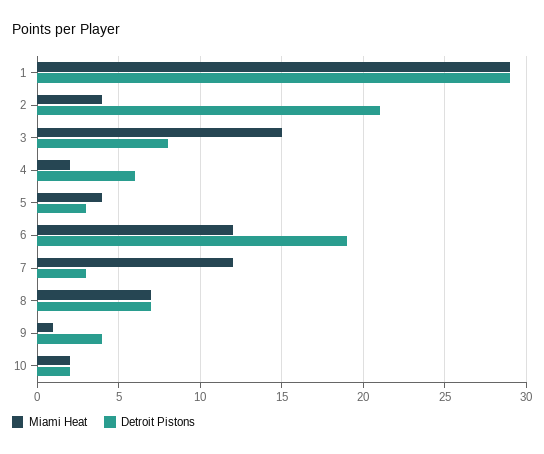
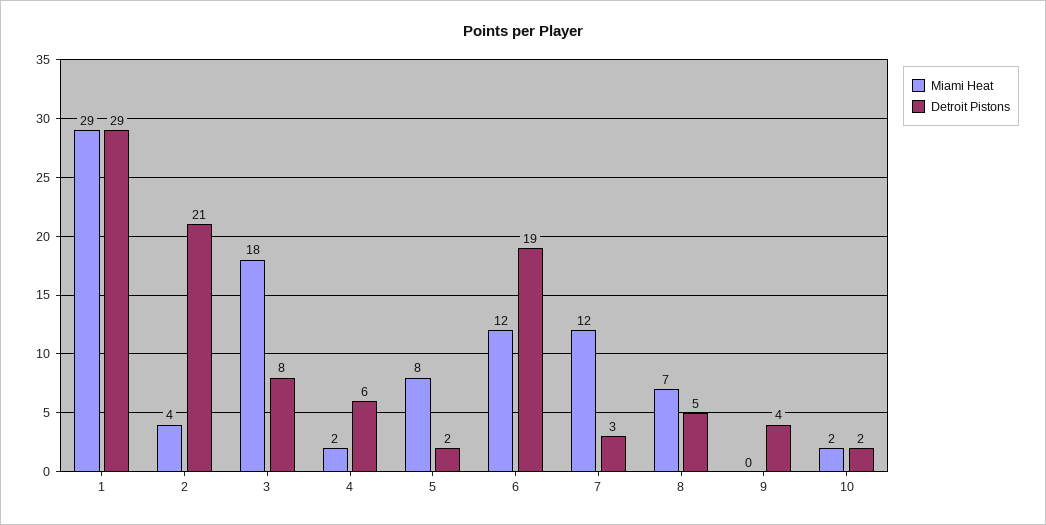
Miami Heat, 3: 15 -> 18
Miami Heat, 5: 4 -> 8
Detroit Pistons, 5: 3 -> 2
Detroit Pistons, 8: 7 -> 5
Miami Heat, 9: 1 -> 0

